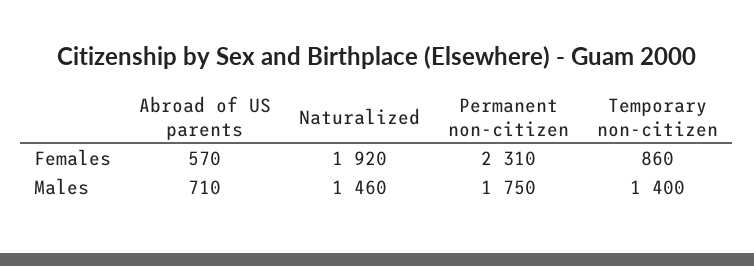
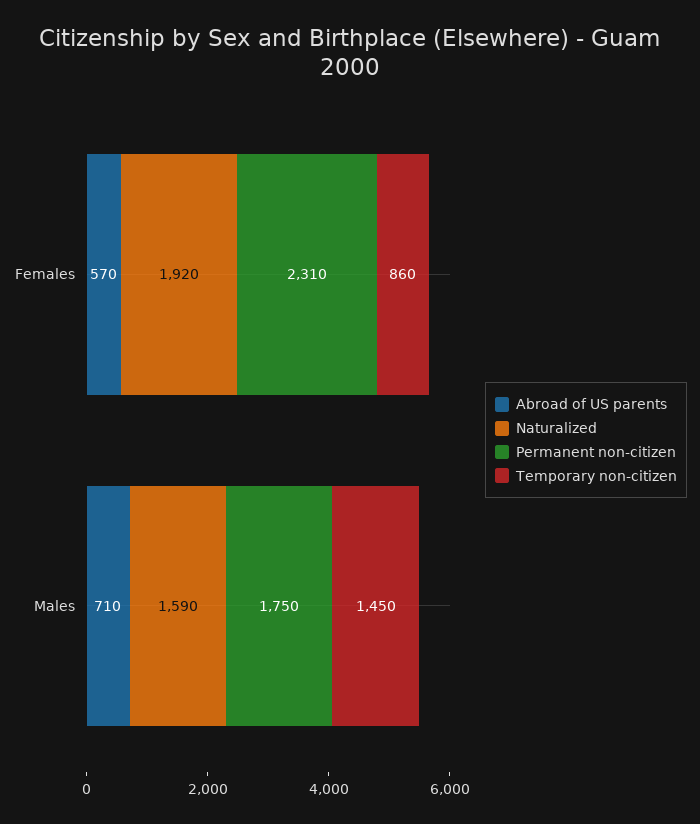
Naturalized, Males: 1460 -> 1590
Temporary non-citizen, Males: 1400 -> 1450

